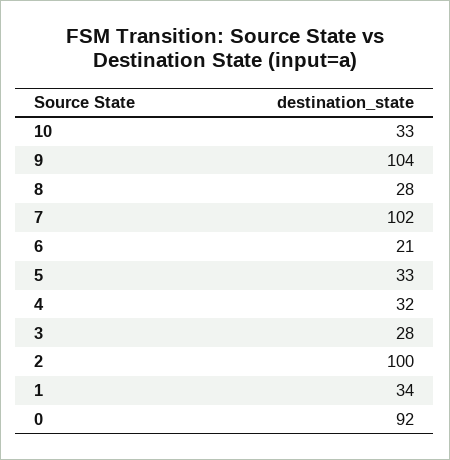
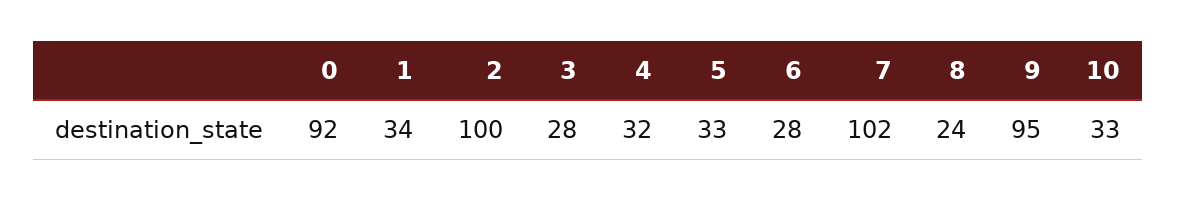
9: 104 -> 95
8: 28 -> 24
6: 21 -> 28

